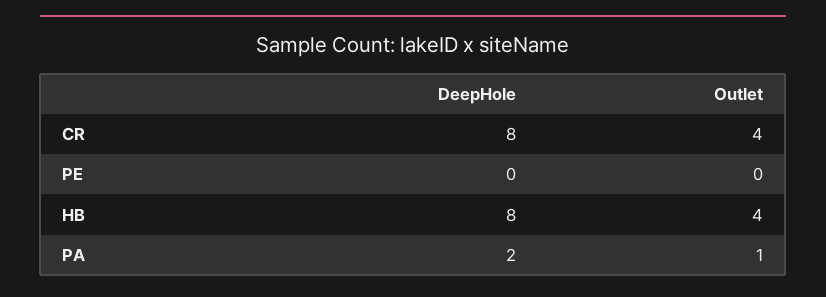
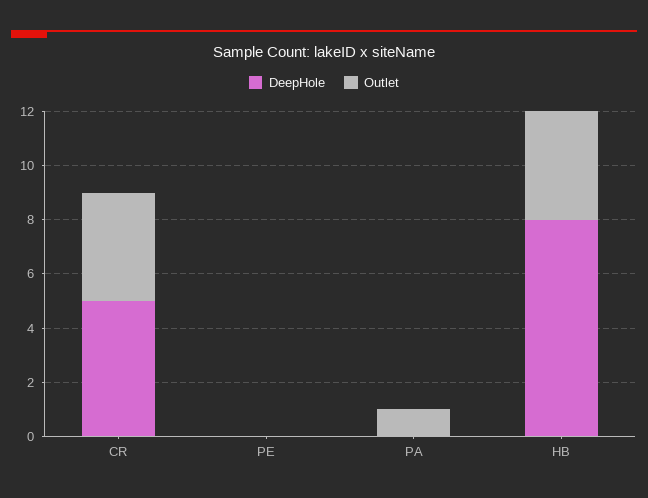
DeepHole, CR: 8 -> 5
DeepHole, PA: 2 -> 0

